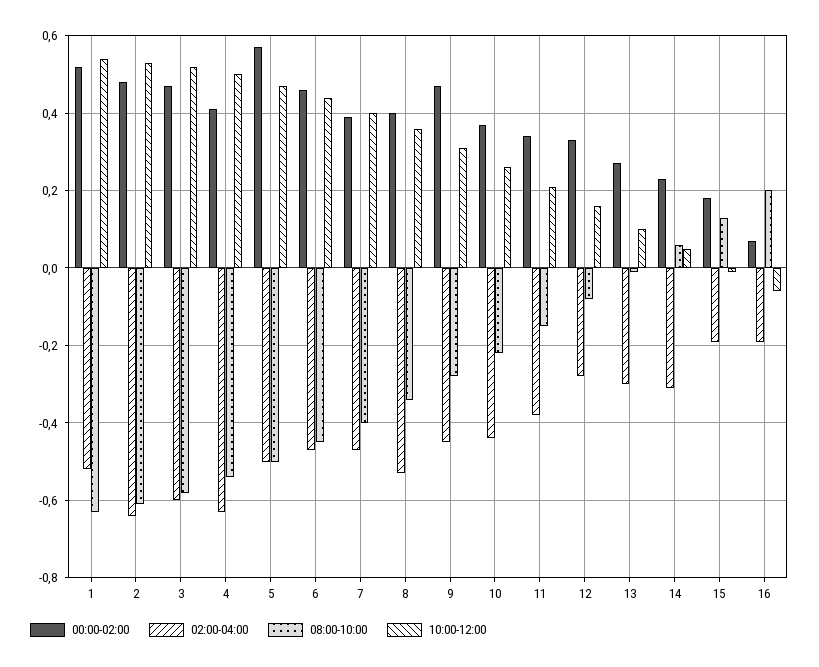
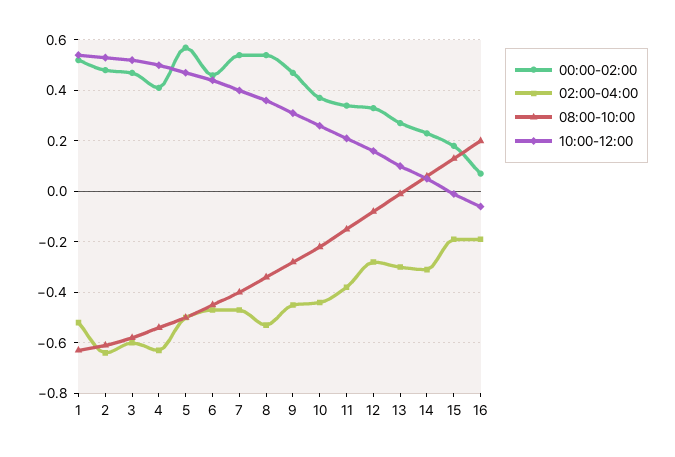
00:00-02:00, 7: 0.4 -> 0.55
00:00-02:00, 8: 0.4 -> 0.55

